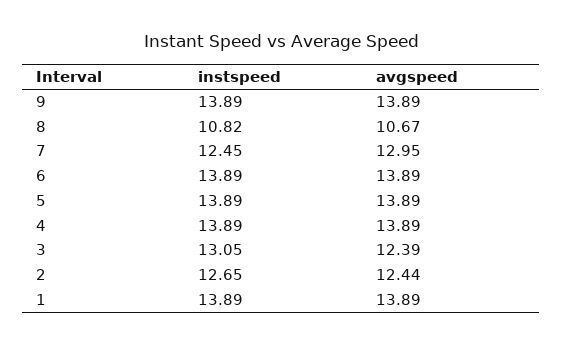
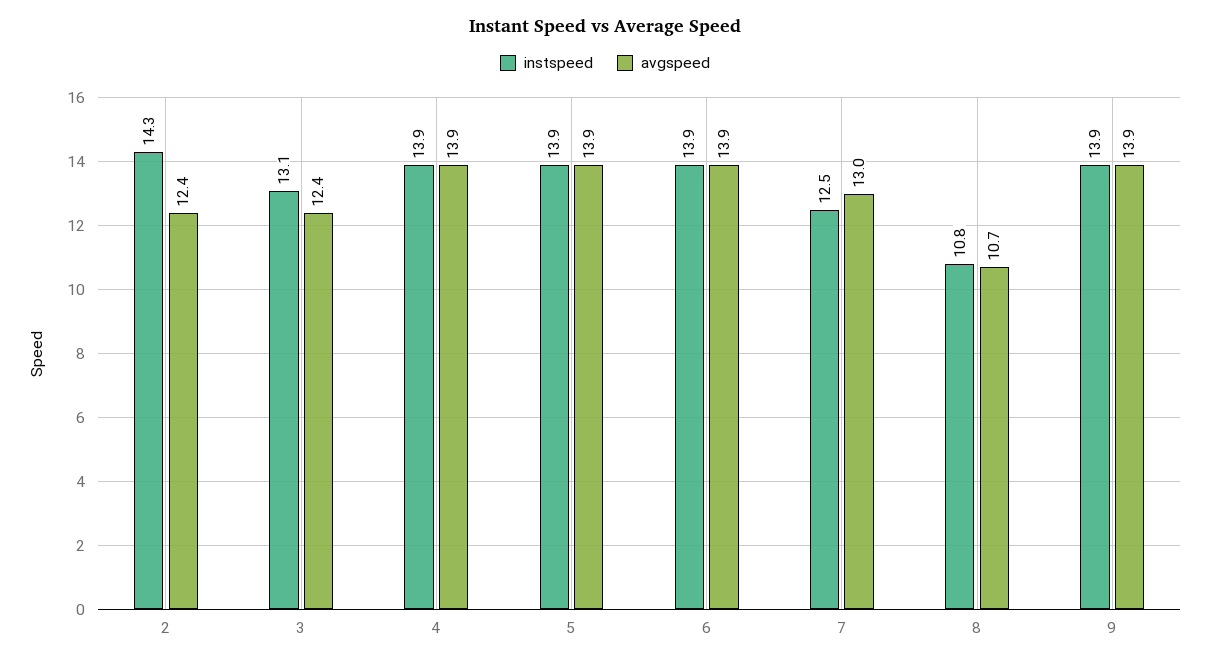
instspeed, 2: 12.65 -> 14.3
instspeed, 1: 13.89 -> none
avgspeed, 1: 13.89 -> none

